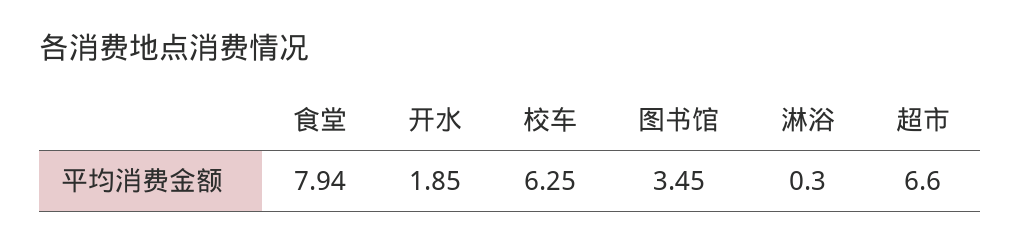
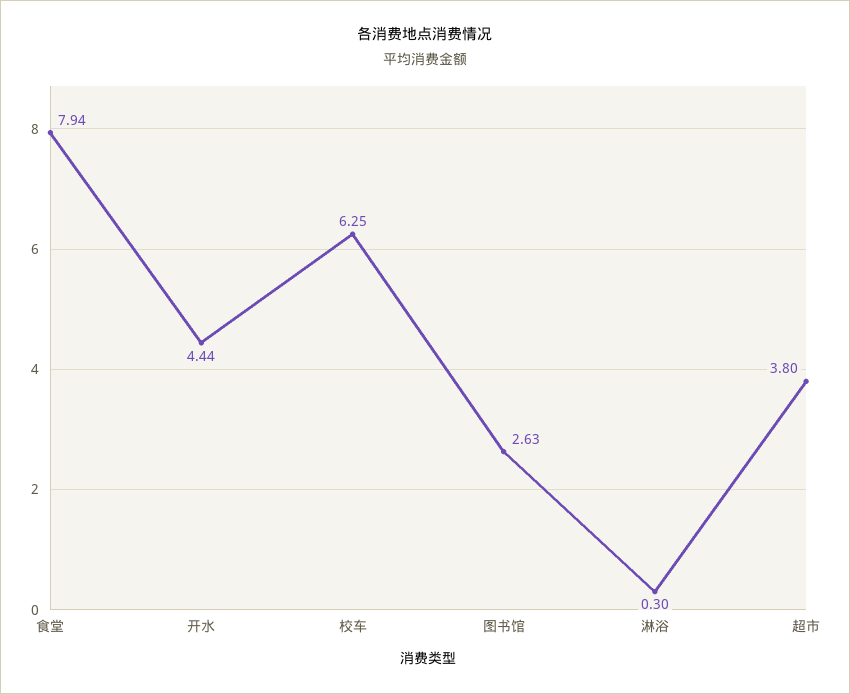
开水: 1.85 -> 4.44
图书馆: 3.45 -> 2.63
超市: 6.6 -> 3.8

